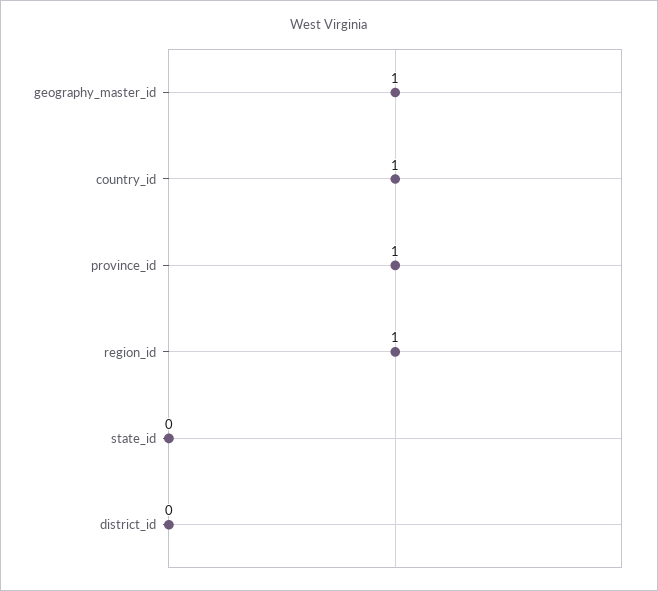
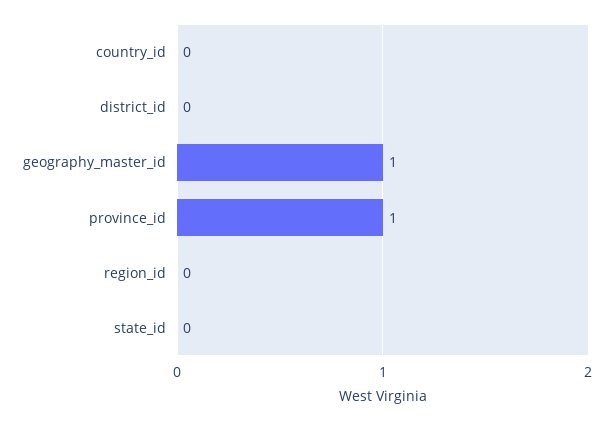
country_id: 1 -> 0
region_id: 1 -> 0

